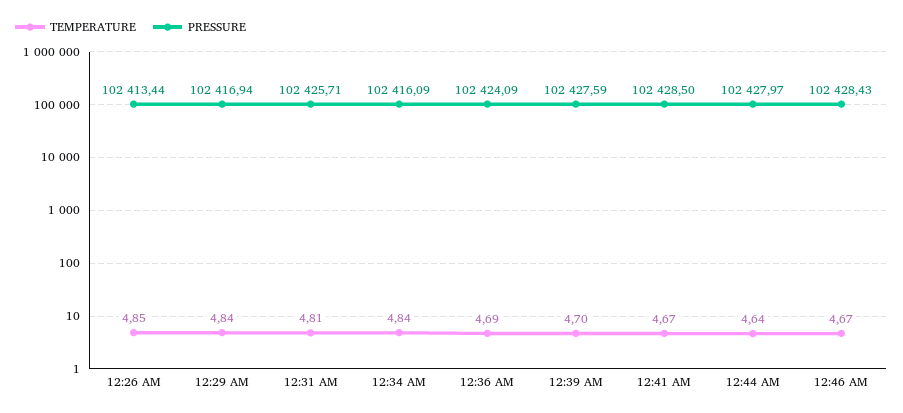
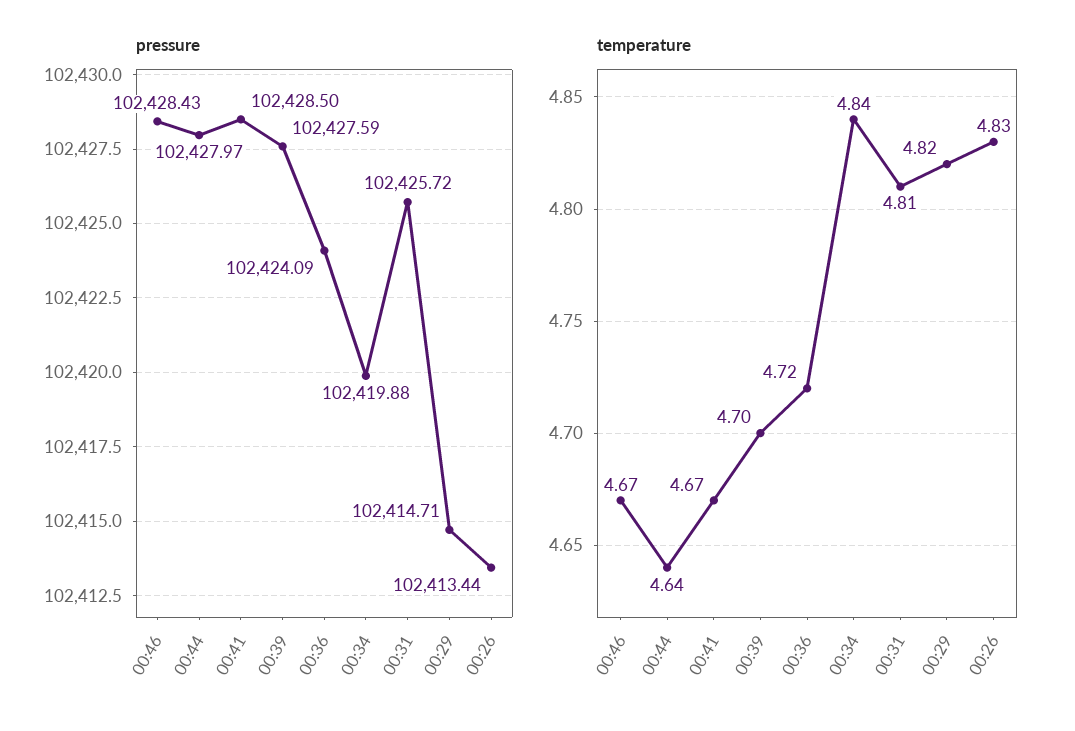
TEMPERATURE, 12:26 AM: 4.85 -> 4.83
TEMPERATURE, 12:29 AM: 4.84 -> 4.82
PRESSURE, 12:29 AM: 102416.94 -> 102414.71
PRESSURE, 12:31 AM: 102425.71 -> 102425.72
PRESSURE, 12:34 AM: 102416.09 -> 102419.88
TEMPERATURE, 12:36 AM: 4.69 -> 4.72

